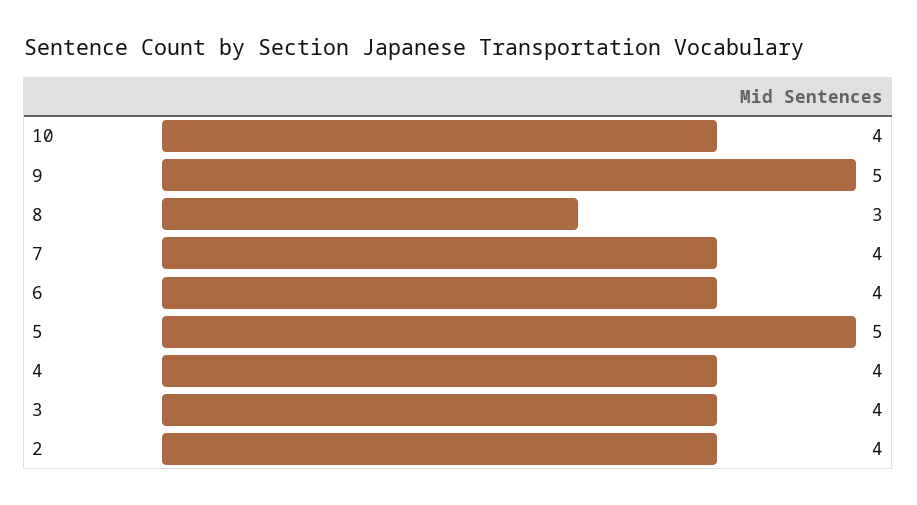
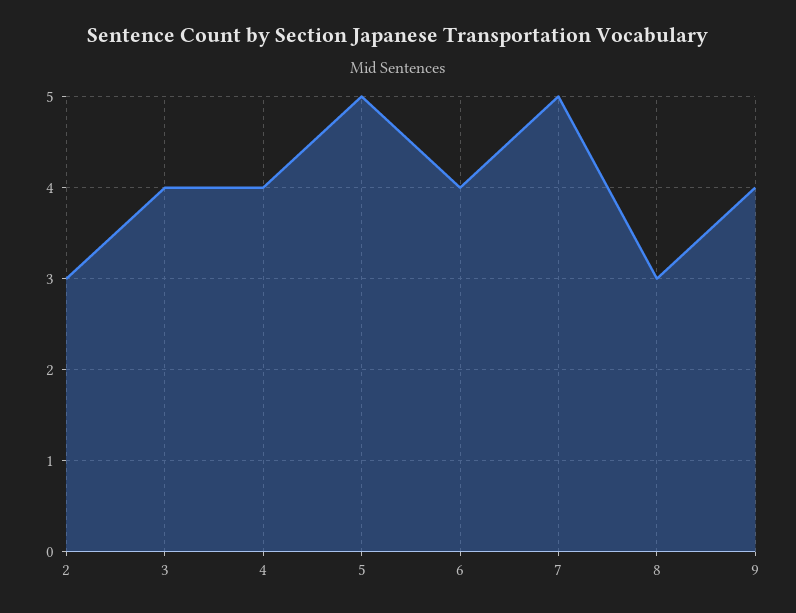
10: 4 -> none
9: 5 -> 4
7: 4 -> 5
2: 4 -> 3

